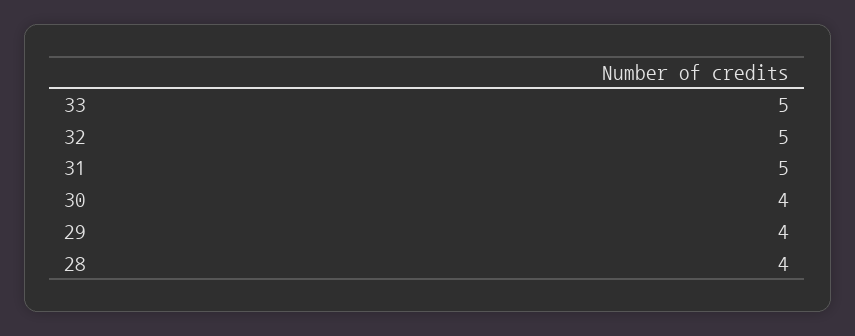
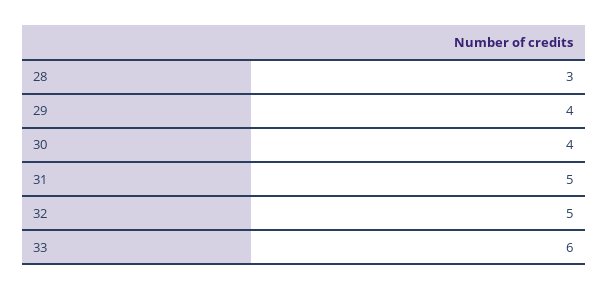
33: 5 -> 6
28: 4 -> 3

